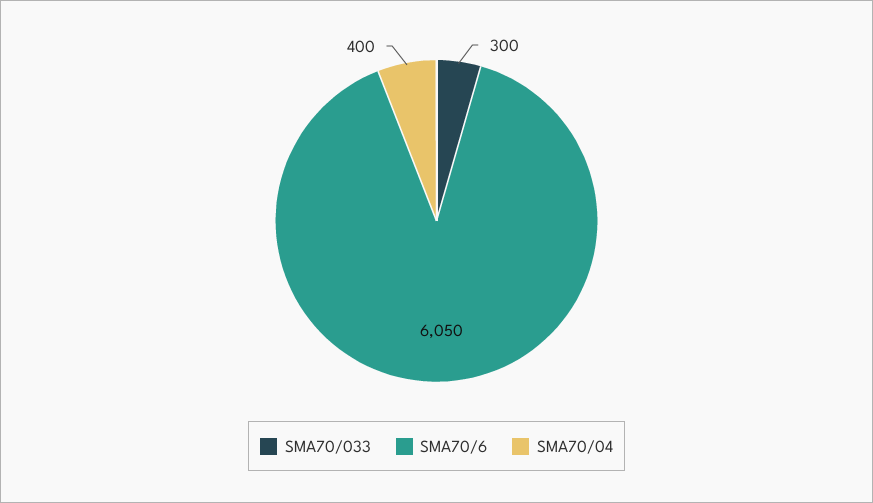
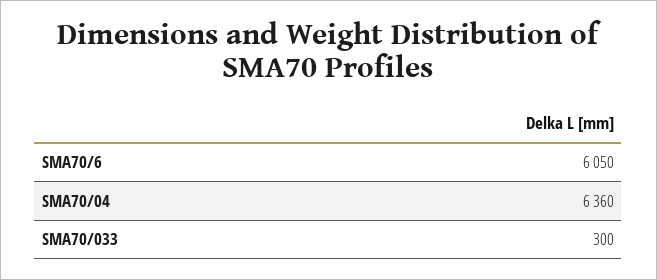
SMA70/04: 400 -> 6360

